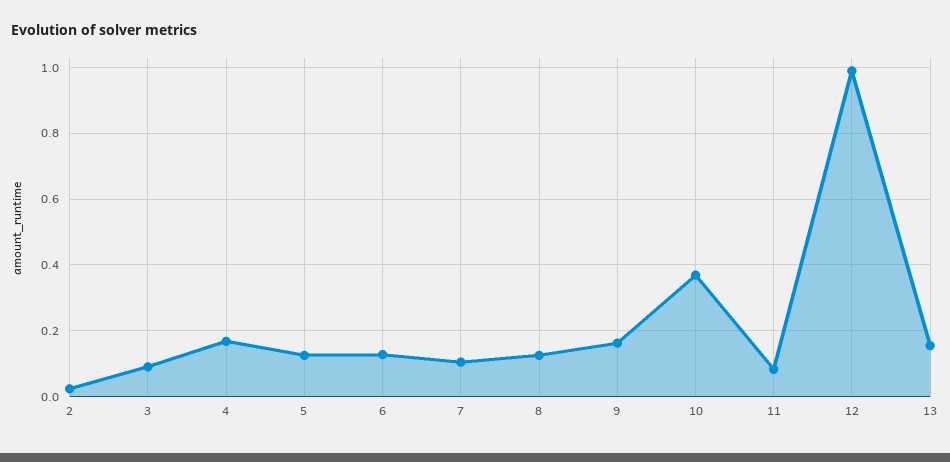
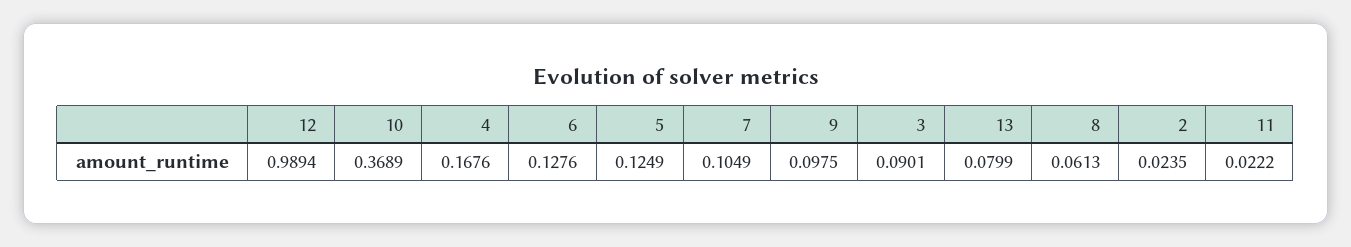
8: 0.12 -> 0.0613
9: 0.16 -> 0.0975
11: 0.08 -> 0.0222
13: 0.16 -> 0.0799

